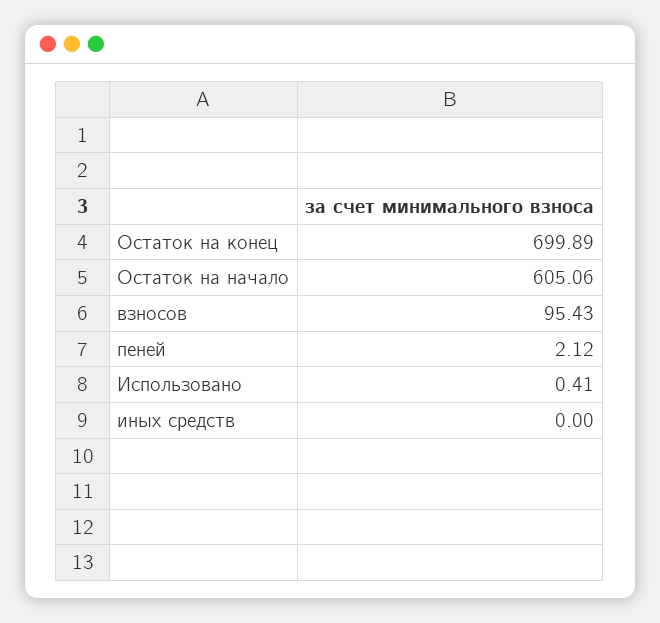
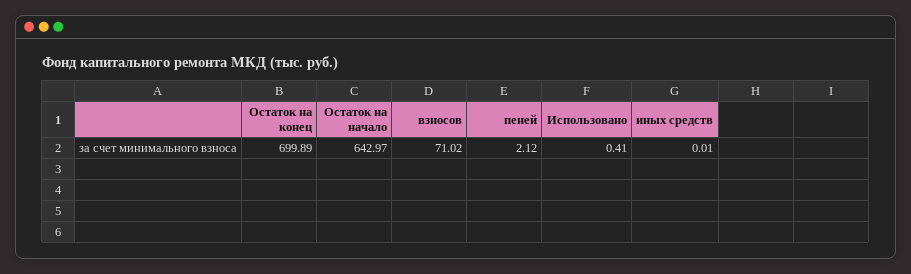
Остаток на начало: 605.06 -> 642.97
взносов: 95.43 -> 71.02
иных средств: 0 -> 0.01

